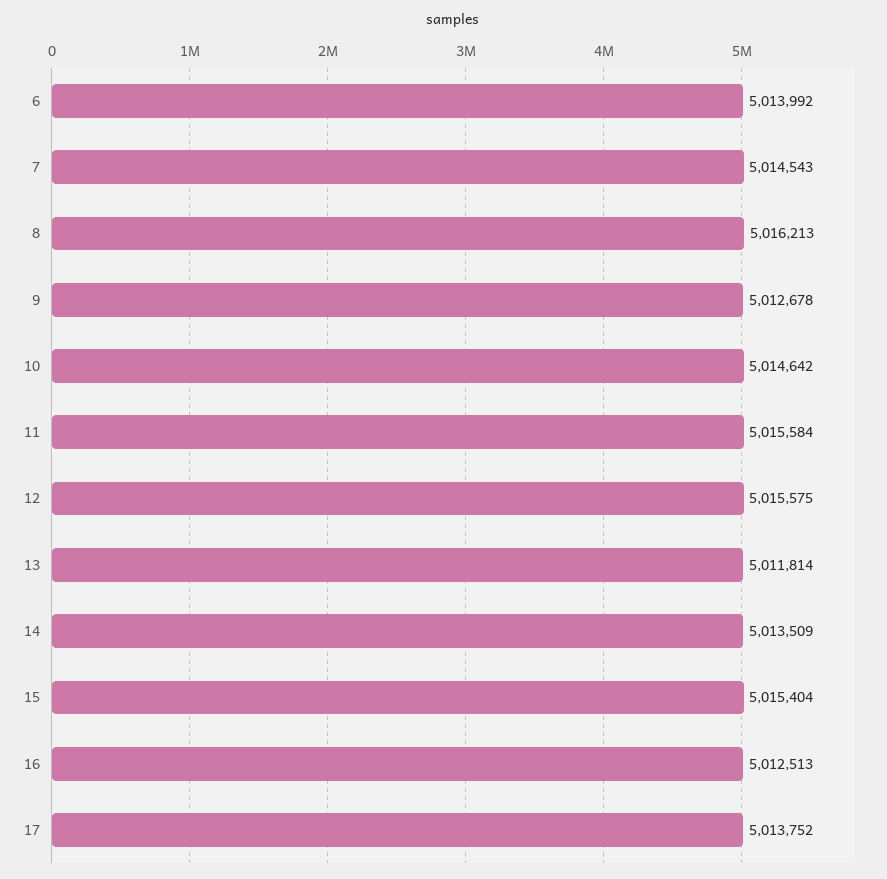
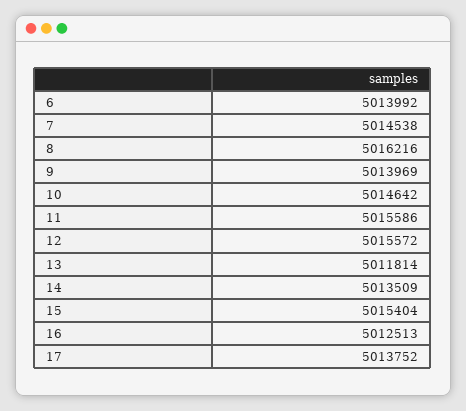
7: 5014543 -> 5014538
8: 5016213 -> 5016216
9: 5012678 -> 5013969
11: 5015584 -> 5015586
12: 5015575 -> 5015572

